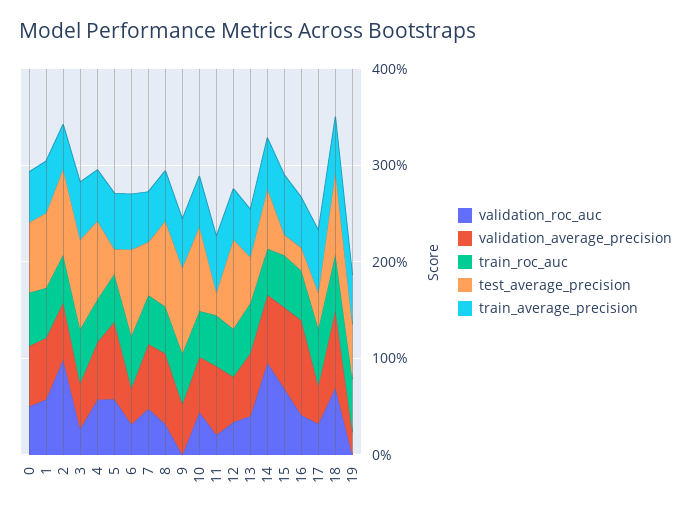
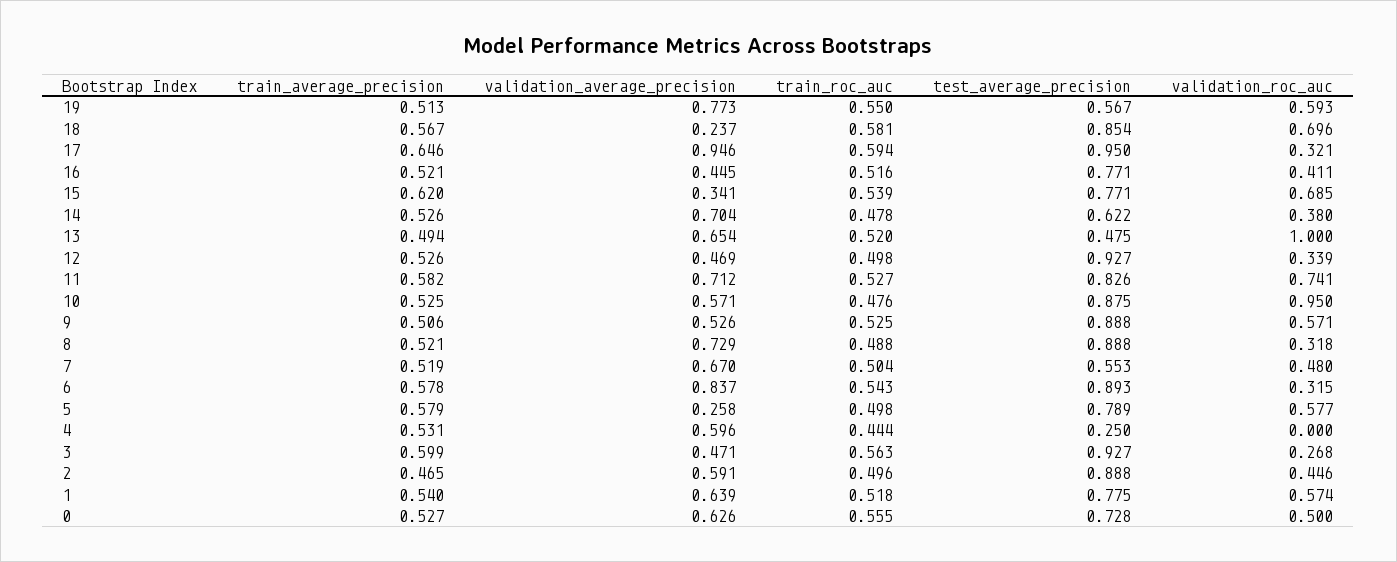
validation_roc_auc, 2: 1 -> 0.446
validation_roc_auc, 4: 0.6 -> 0
test_average_precision, 4: 0.8 -> 0.25
validation_average_precision, 5: 0.8 -> 0.258
test_average_precision, 5: 0.2 -> 0.789
validation_average_precision, 6: 0.4 -> 0.837
validation_roc_auc, 9: 0 -> 0.571
validation_roc_auc, 10: 0.4 -> 0.95
validation_roc_auc, 11: 0.2 -> 0.741
test_average_precision, 11: 0.2 -> 0.826
validation_roc_auc, 13: 0.4 -> 1
validation_roc_auc, 14: 1 -> 0.38
validation_average_precision, 15: 0.8 -> 0.341
test_average_precision, 15: 0.2 -> 0.771
validation_average_precision, 16: 1 -> 0.445
test_average_precision, 16: 0.2 -> 0.771
validation_average_precision, 17: 0.4 -> 0.946
test_average_precision, 17: 0.4 -> 0.95
validation_average_precision, 18: 0.8 -> 0.237
validation_roc_auc, 19: 0 -> 0.593
validation_average_precision, 19: 0.2 -> 0.773

